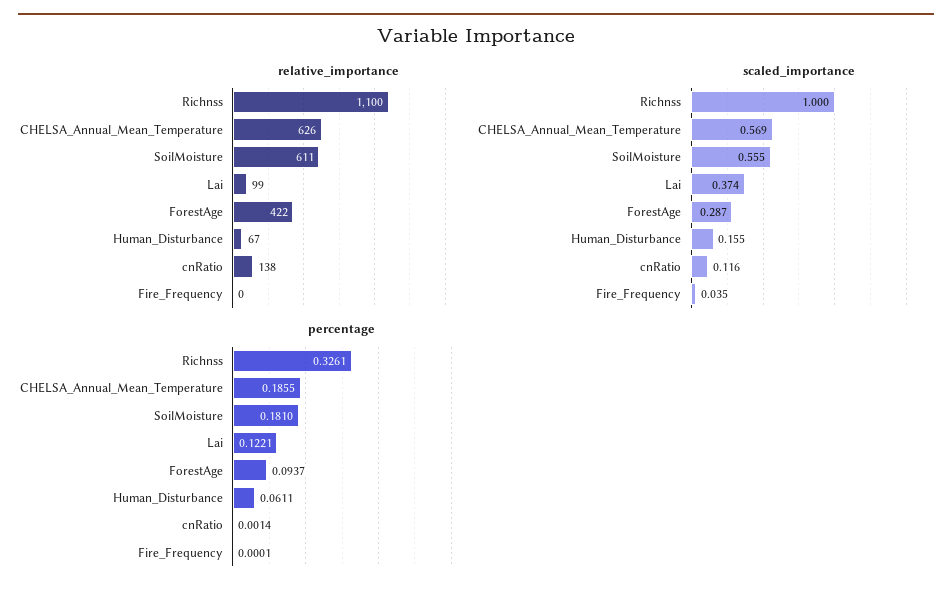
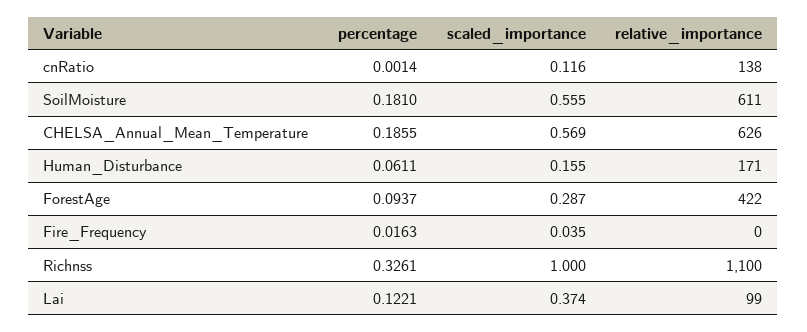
relative_importance, Human_Disturbance: 67 -> 171
percentage, Fire_Frequency: 0.0001 -> 0.0163

